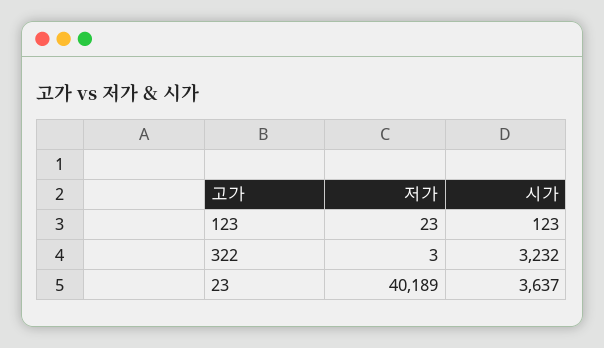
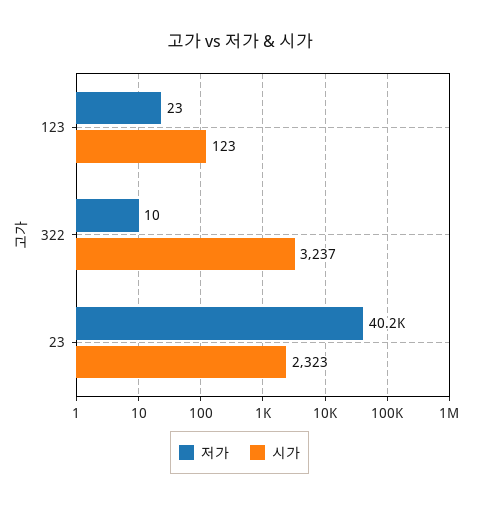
저가, 322: 3 -> 10
시가, 322: 3232 -> 3237
시가, 23: 3637 -> 2323

